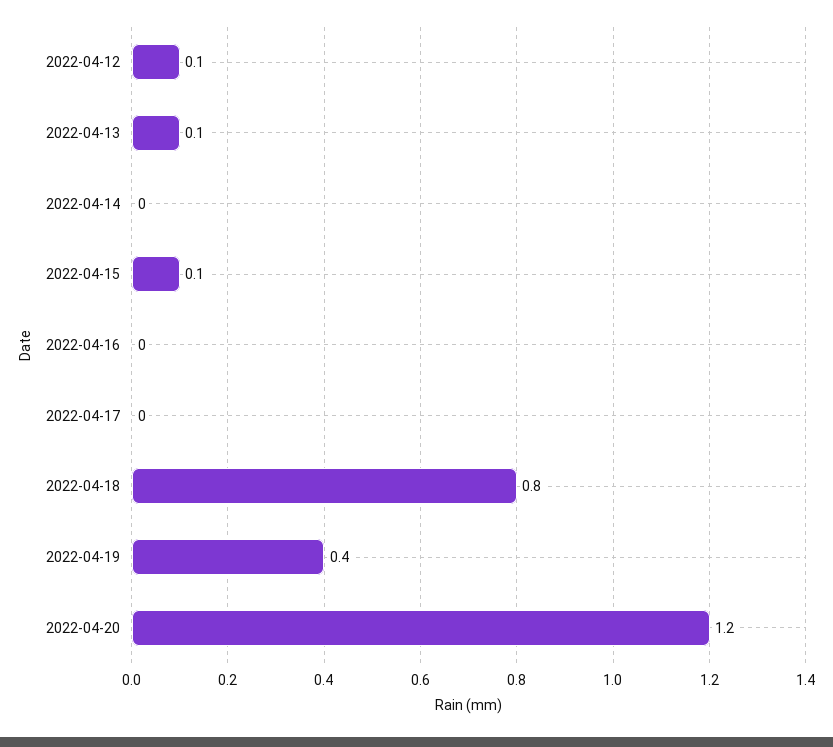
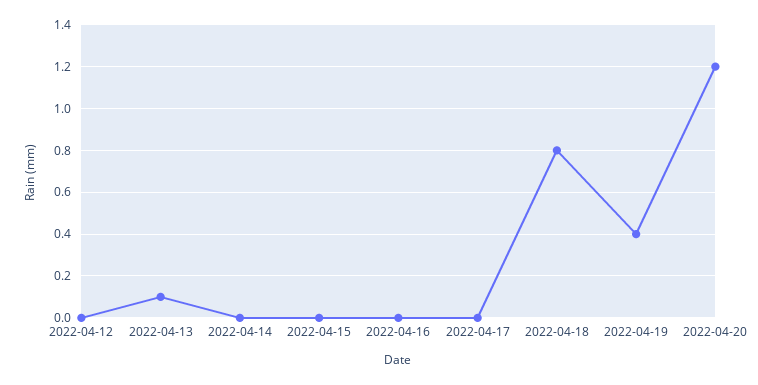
2022-04-12: 0.1 -> 0
2022-04-15: 0.1 -> 0

